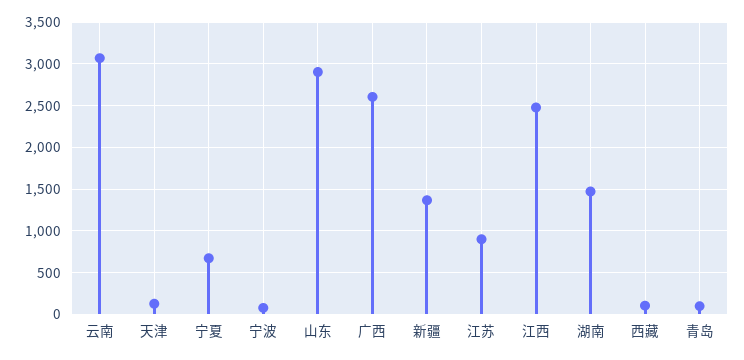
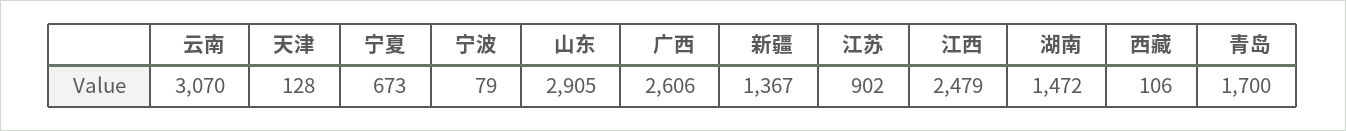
青岛: 100 -> 1700

